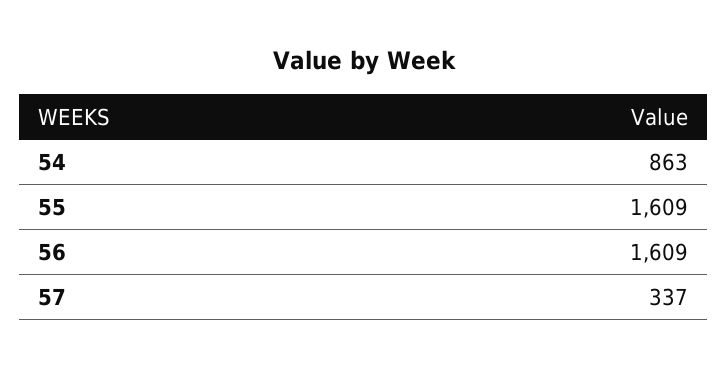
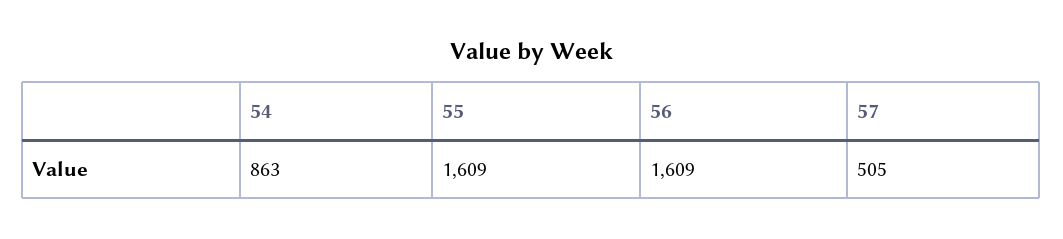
57: 337 -> 505

